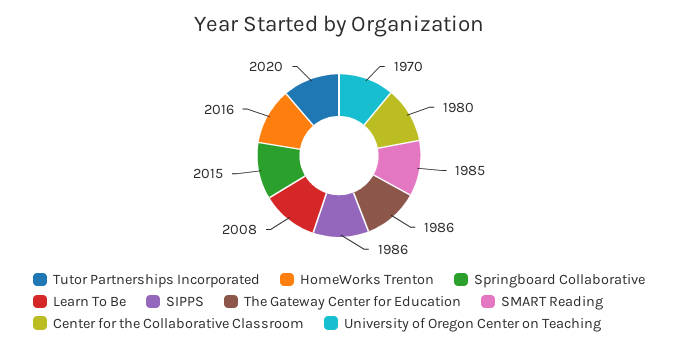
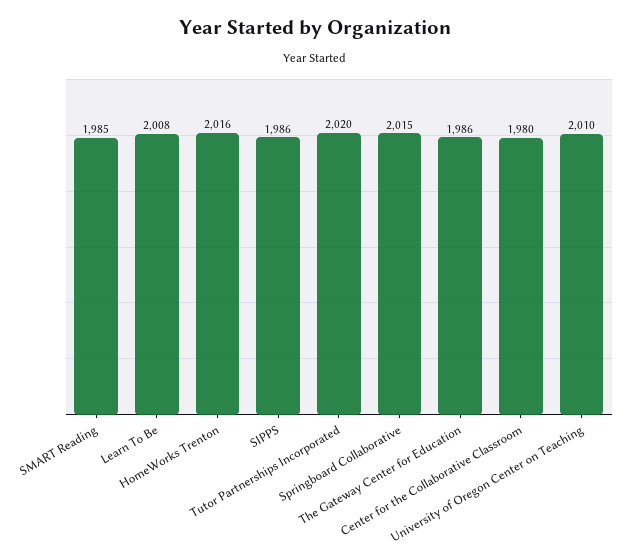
University of Oregon Center on Teaching: 1970 -> 2010

